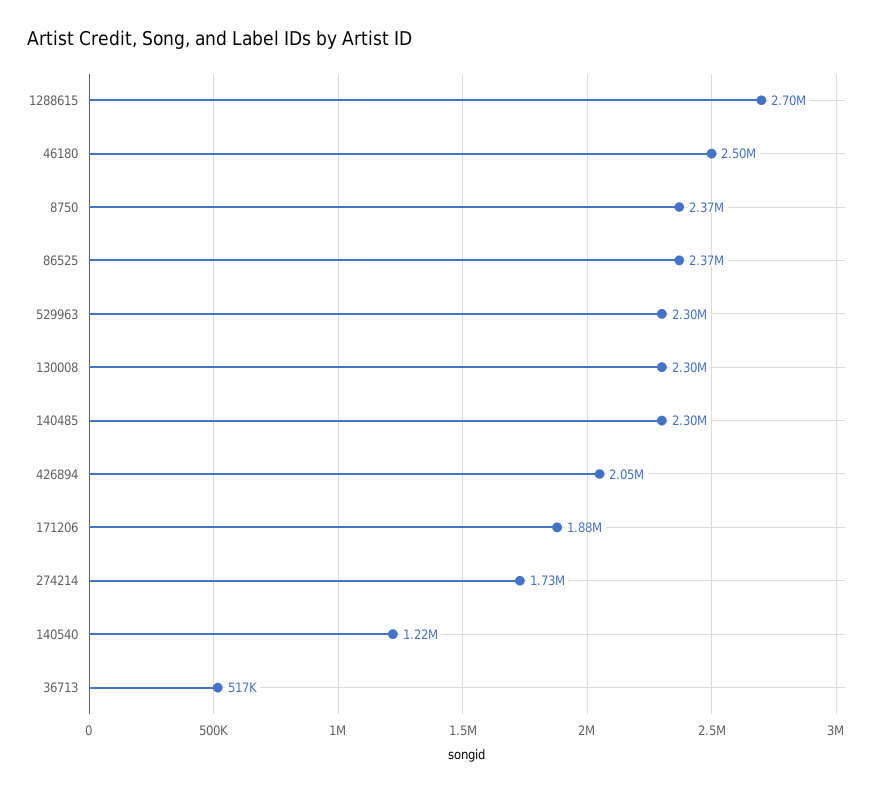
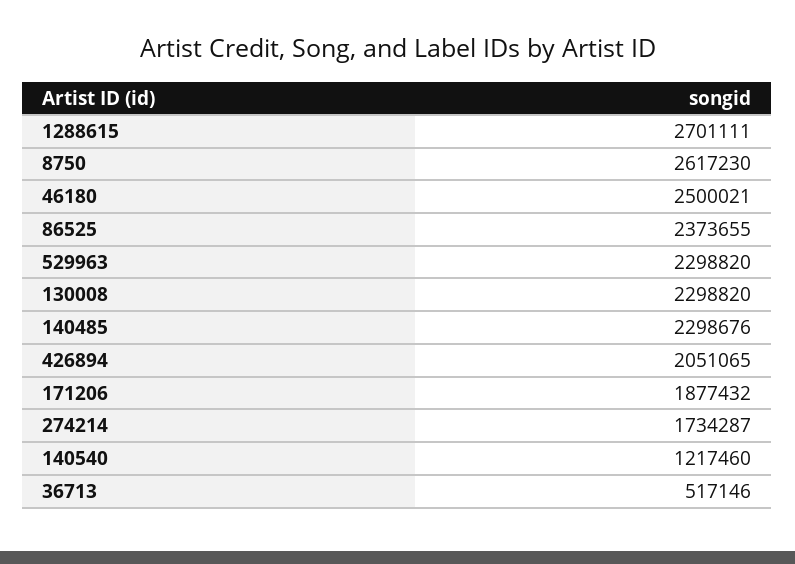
8750: 2370000 -> 2617230

